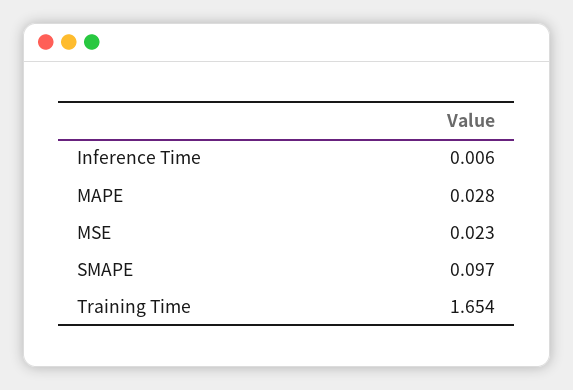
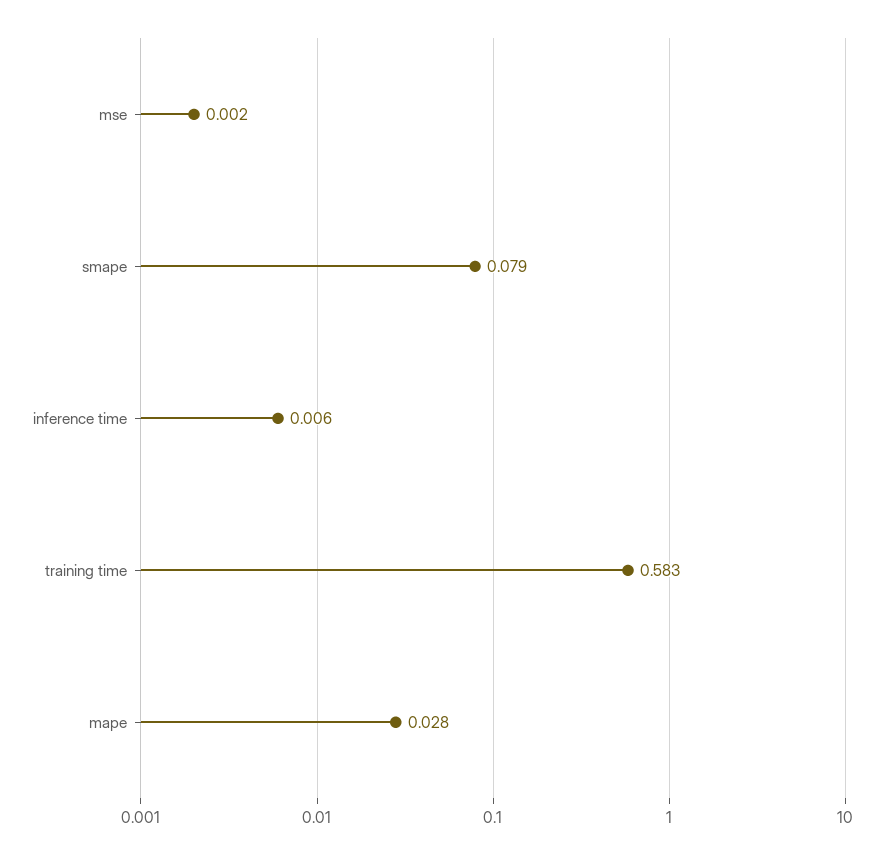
MSE: 0.023 -> 0.002
SMAPE: 0.097 -> 0.079
Training Time: 1.654 -> 0.583

